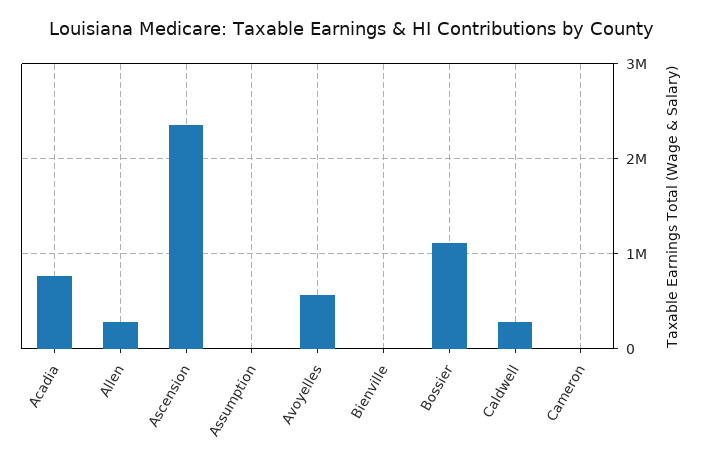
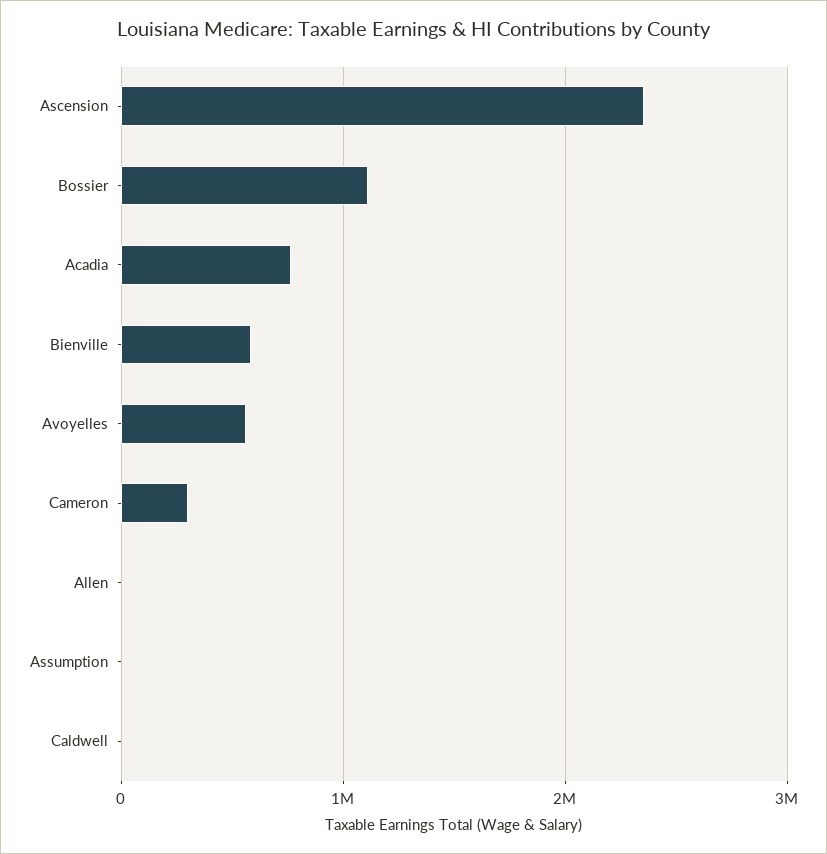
Allen: 300000 -> 0
Bienville: 0 -> 600000
Caldwell: 300000 -> 0
Cameron: 0 -> 300000

